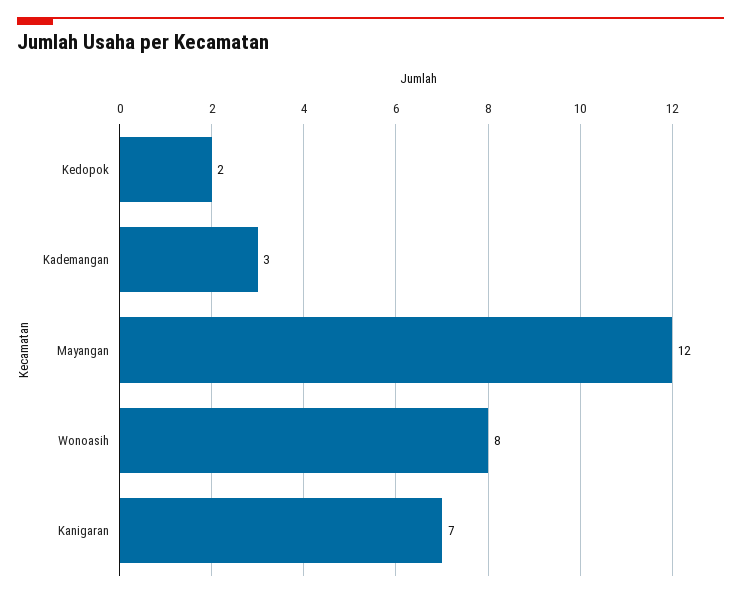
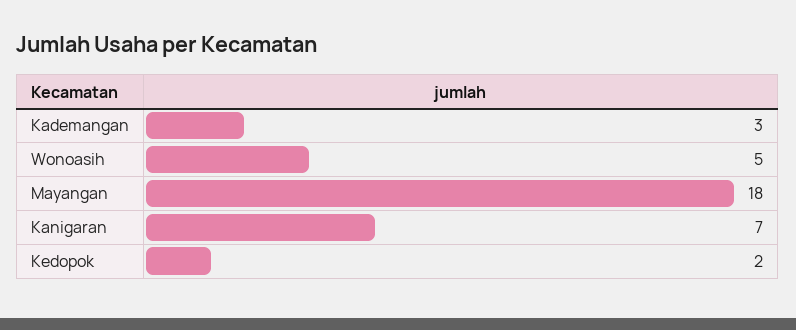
Mayangan: 12 -> 18
Wonoasih: 8 -> 5

